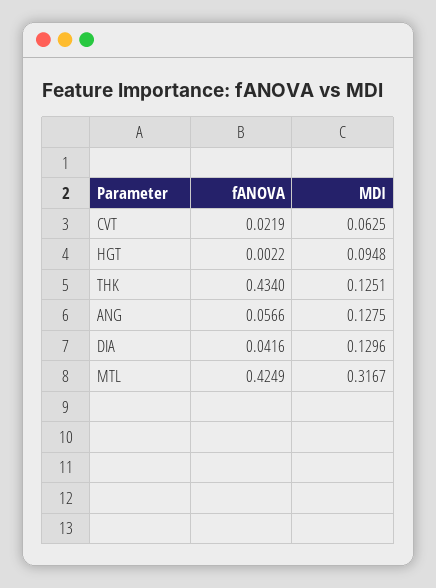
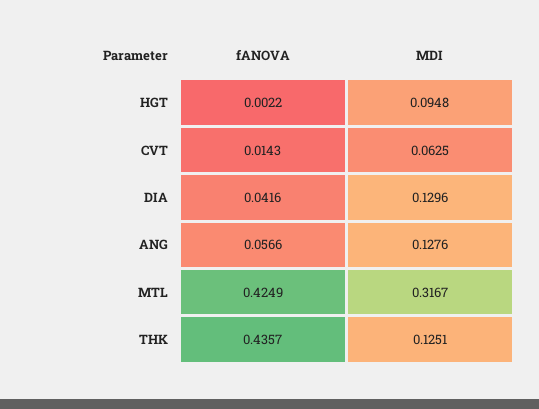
fANOVA, CVT: 0.0219 -> 0.0143
fANOVA, THK: 0.434 -> 0.4357
MDI, ANG: 0.1275 -> 0.1276

